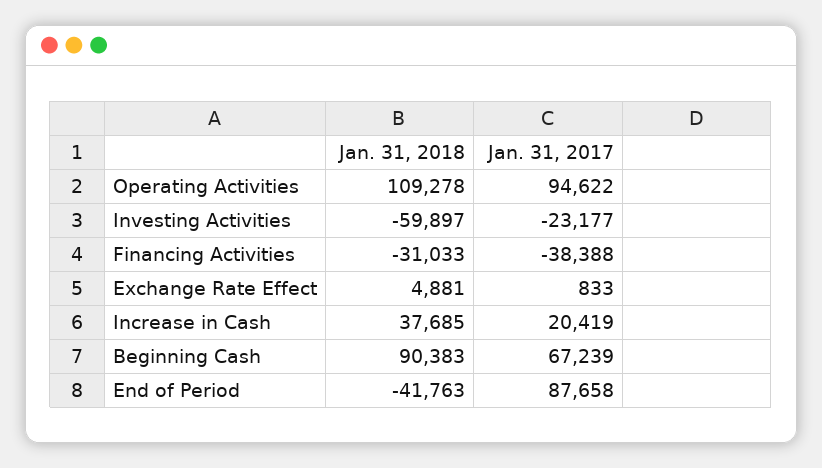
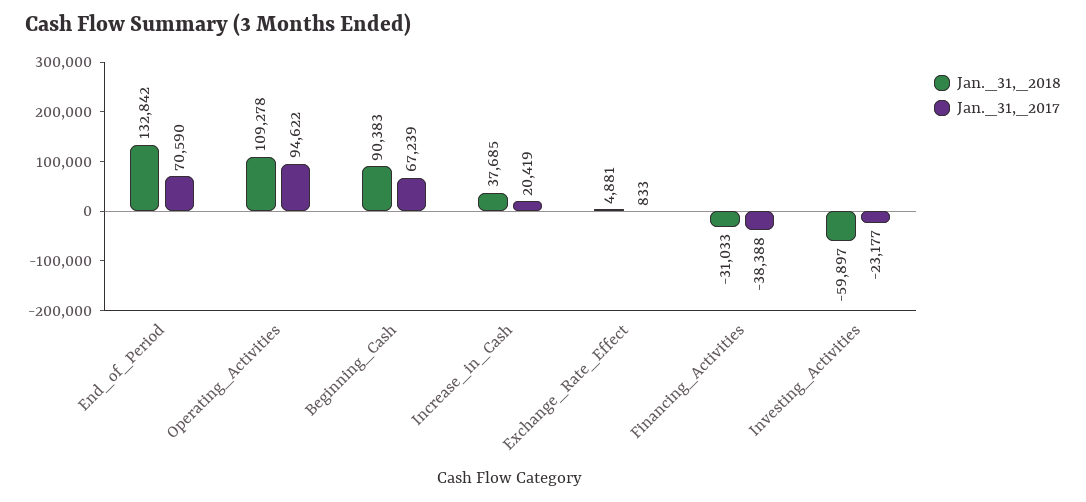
Jan. 31, 2018, End of Period: -41763 -> 132842
Jan. 31, 2017, End of Period: 87658 -> 70590

